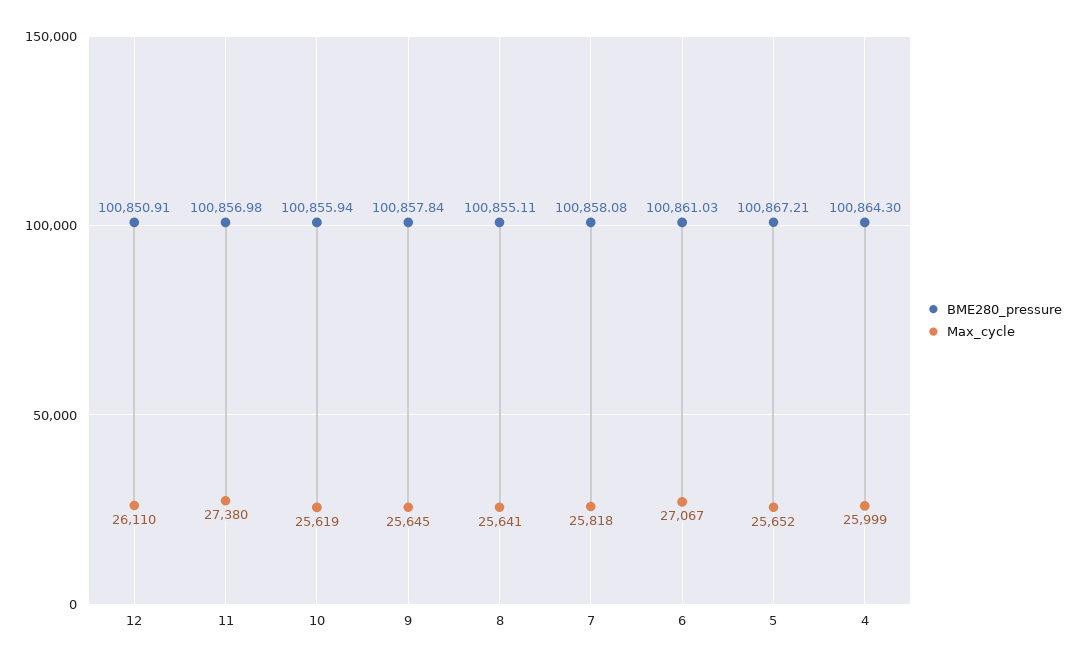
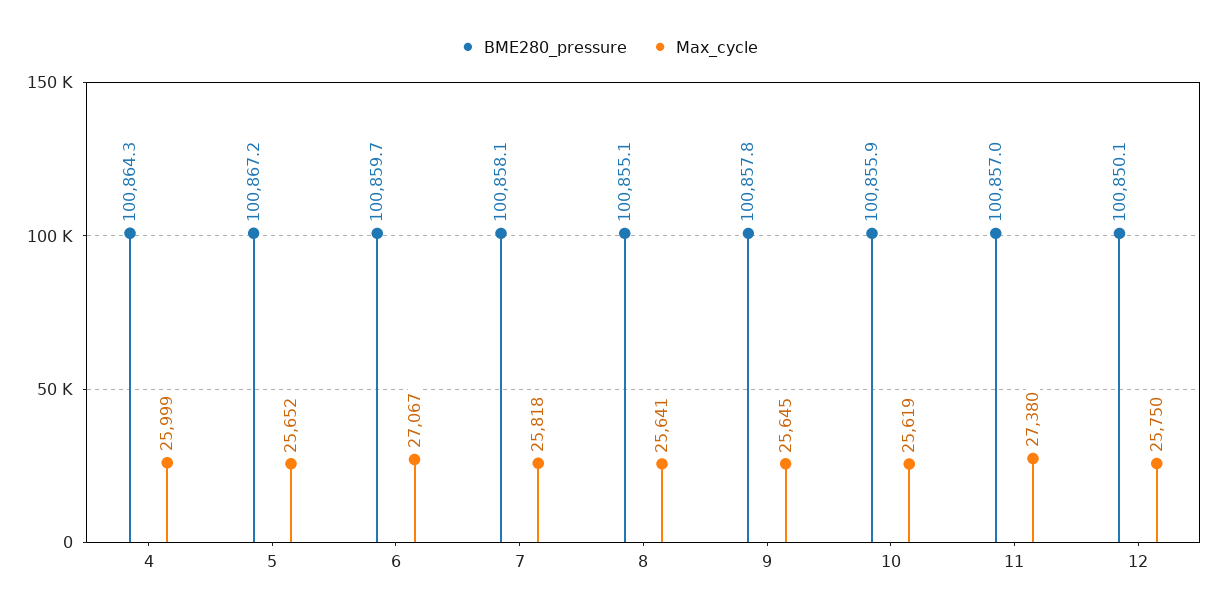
BME280_pressure, 12: 100850.91 -> 100850.1
Max_cycle, 12: 26110 -> 25750
BME280_pressure, 6: 100861.03 -> 100859.7

